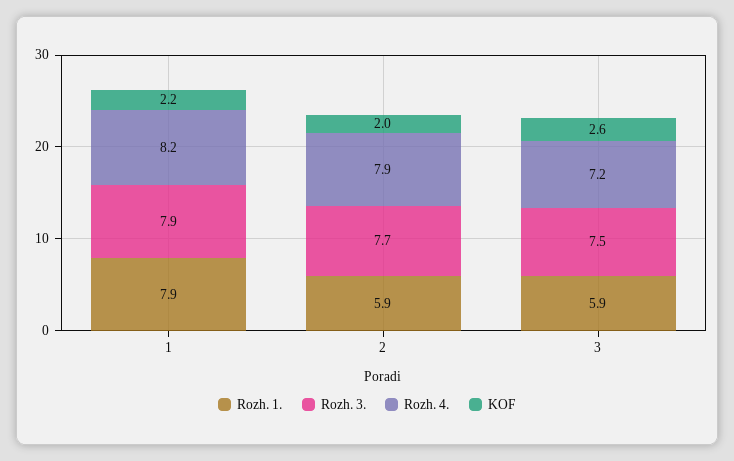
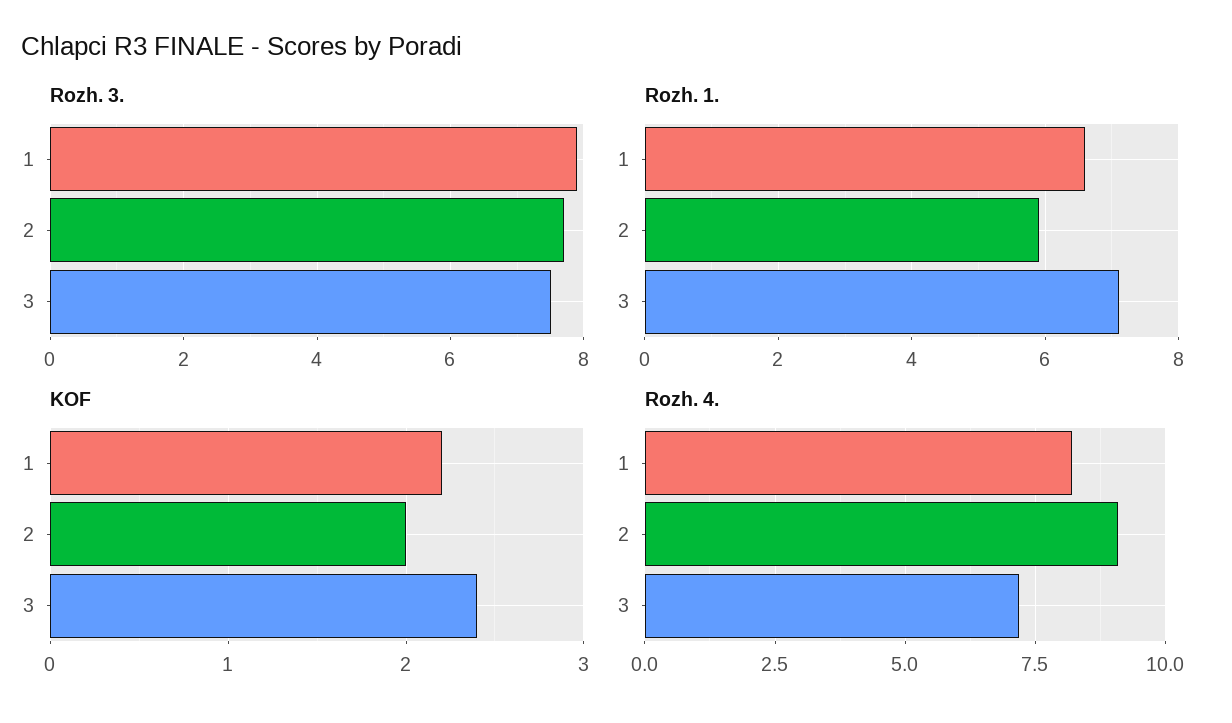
Rozh. 1., 1: 7.9 -> 6.5
Rozh. 4., 2: 7.9 -> 9
Rozh. 1., 3: 5.9 -> 7
KOF, 3: 2.6 -> 2.4

